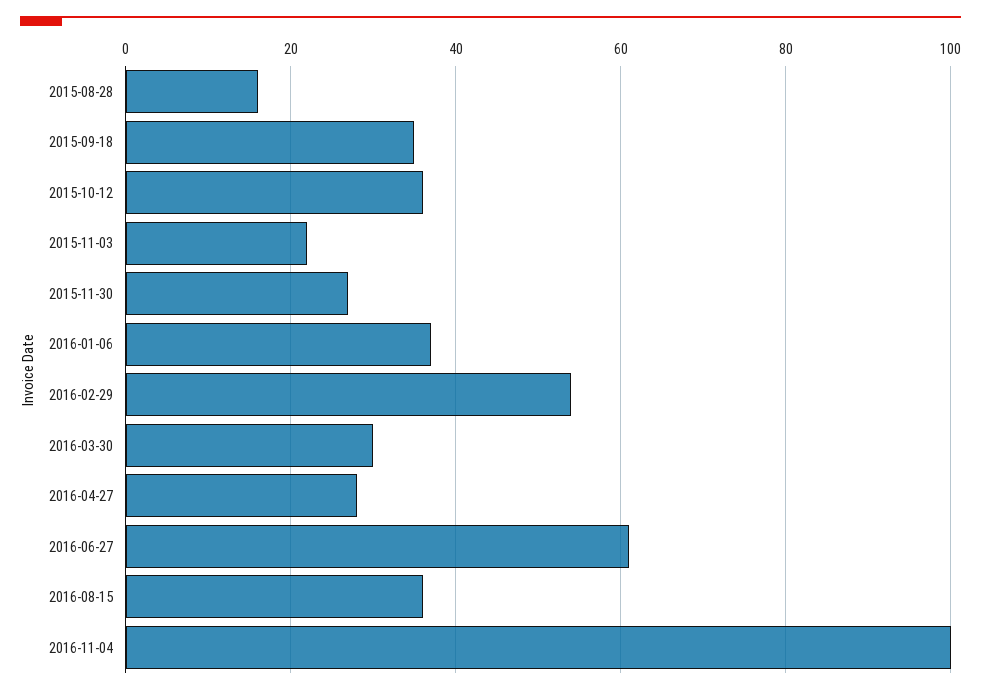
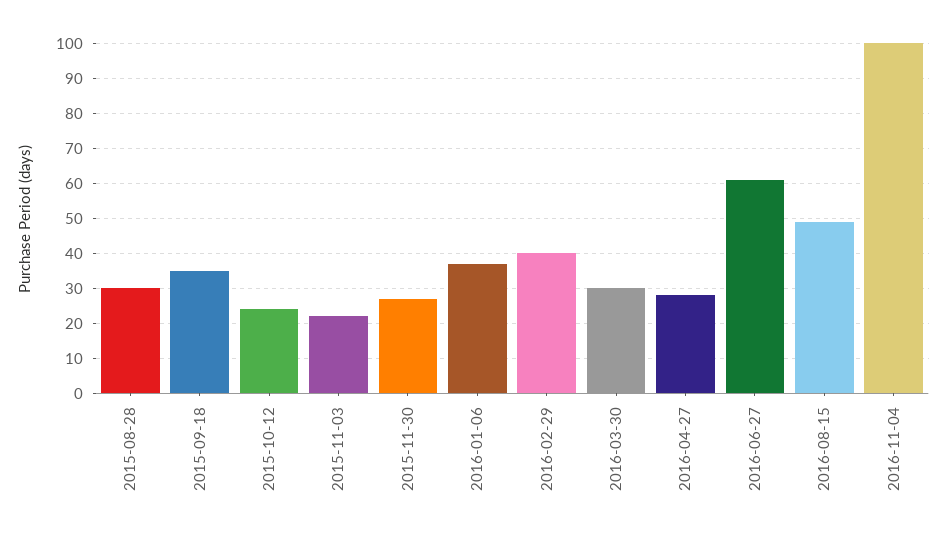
2015-08-28: 15 -> 30
2015-10-12: 35 -> 25
2016-02-29: 55 -> 40
2016-08-15: 35 -> 50

